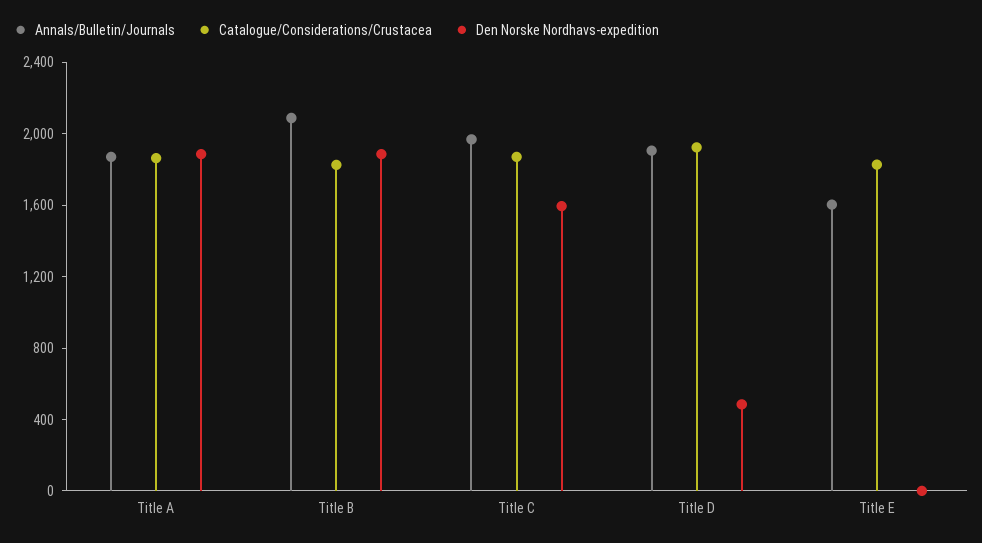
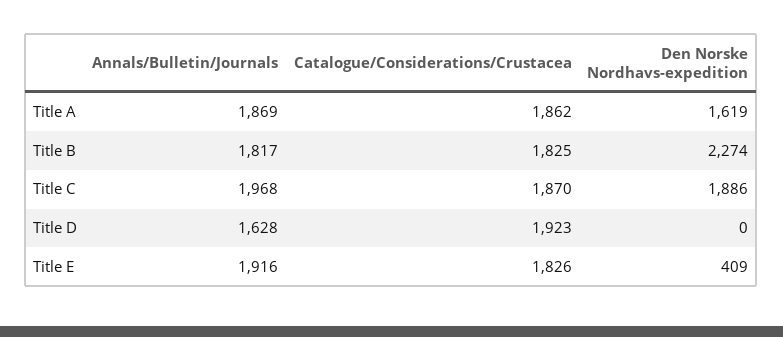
Den Norske Nordhavs-expedition, Title A: 1900 -> 1619
Annals/Bulletin/Journals, Title B: 2100 -> 1817
Den Norske Nordhavs-expedition, Title B: 1900 -> 2274
Den Norske Nordhavs-expedition, Title C: 1600 -> 1886
Annals/Bulletin/Journals, Title D: 1900 -> 1628
Den Norske Nordhavs-expedition, Title D: 500 -> 0
Annals/Bulletin/Journals, Title E: 1600 -> 1916
Den Norske Nordhavs-expedition, Title E: 0 -> 409

